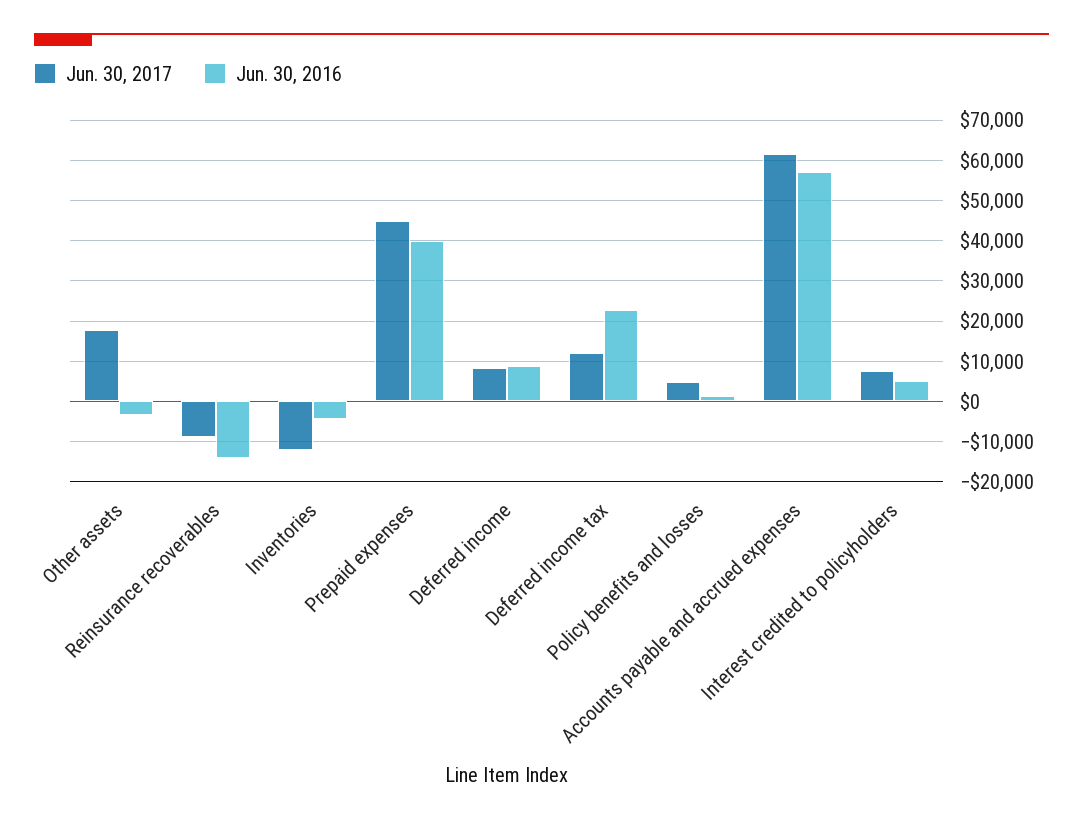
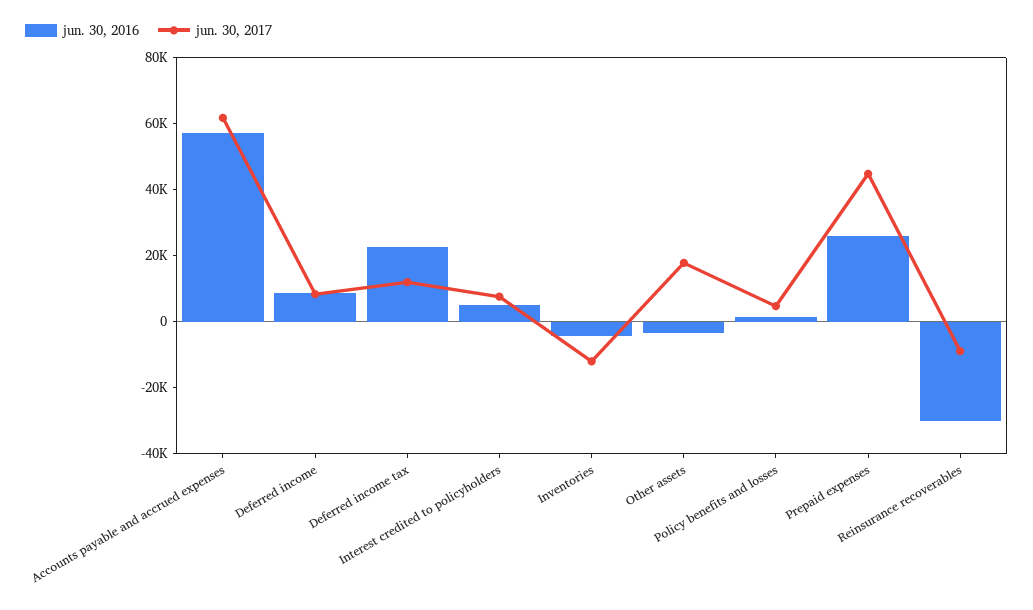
Jun. 30, 2016, Reinsurance recoverables: -14000 -> -30000
Jun. 30, 2016, Prepaid expenses: 40000 -> 25000

